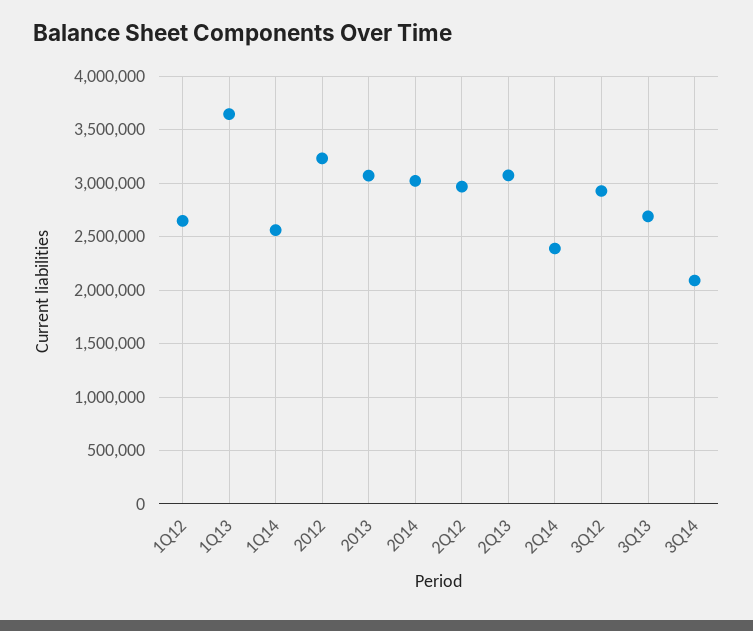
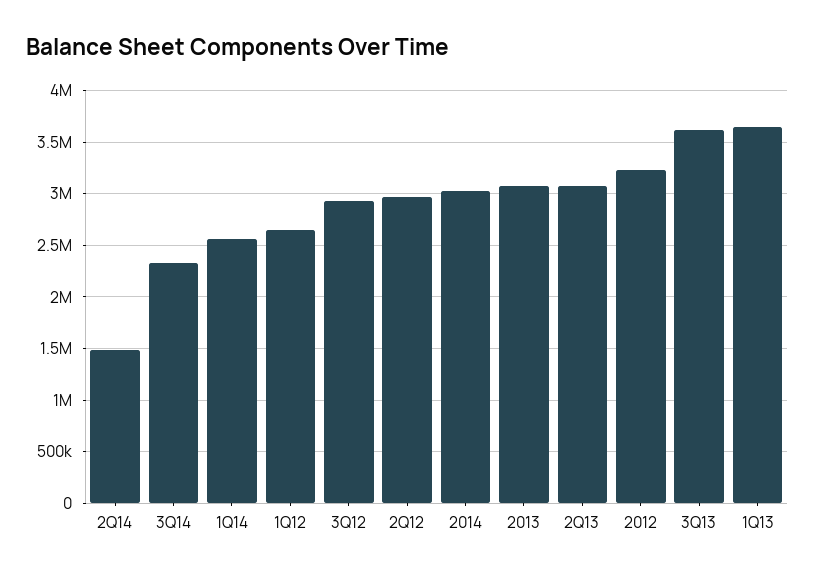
2Q14: 2400000 -> 1500000
3Q13: 2700000 -> 3600000
3Q14: 2100000 -> 2300000

